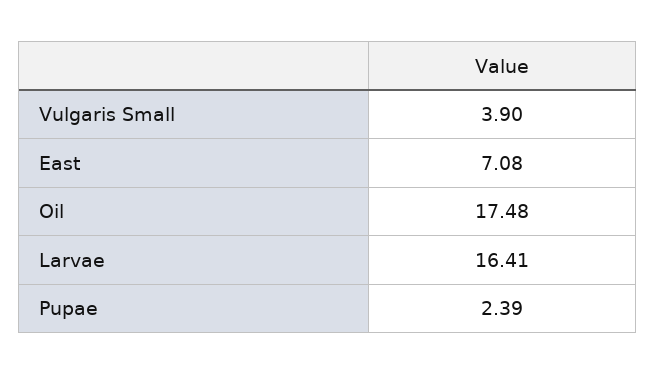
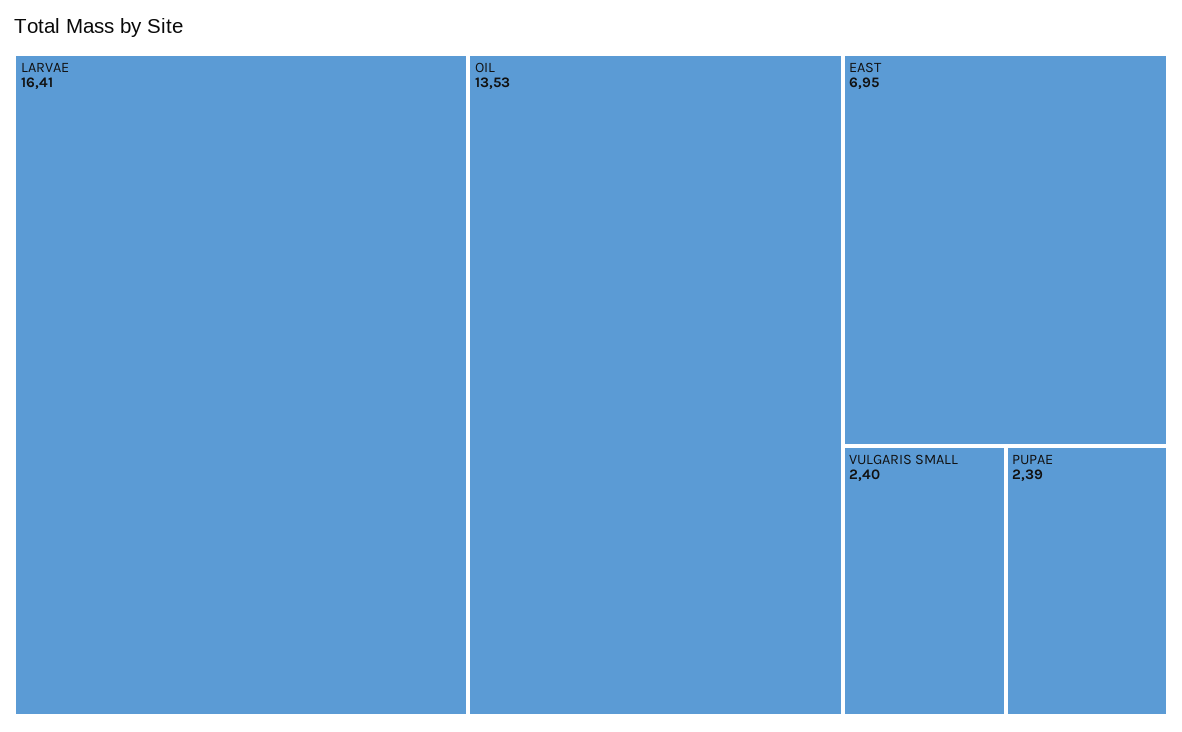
Vulgaris Small: 3.9 -> 2.4
East: 7.08 -> 6.95
Oil: 17.48 -> 13.53

